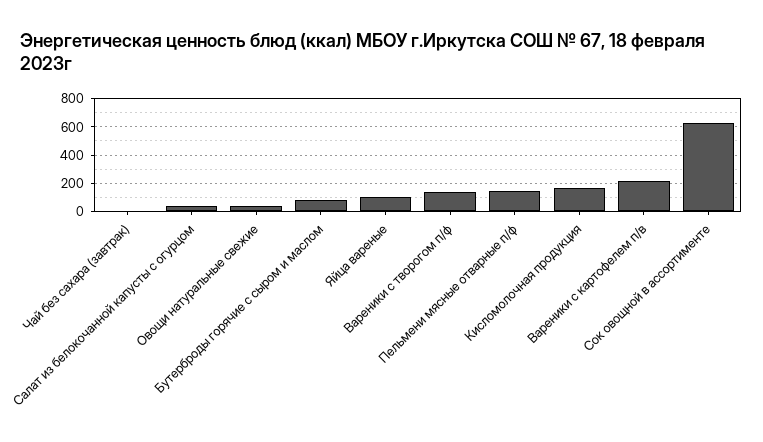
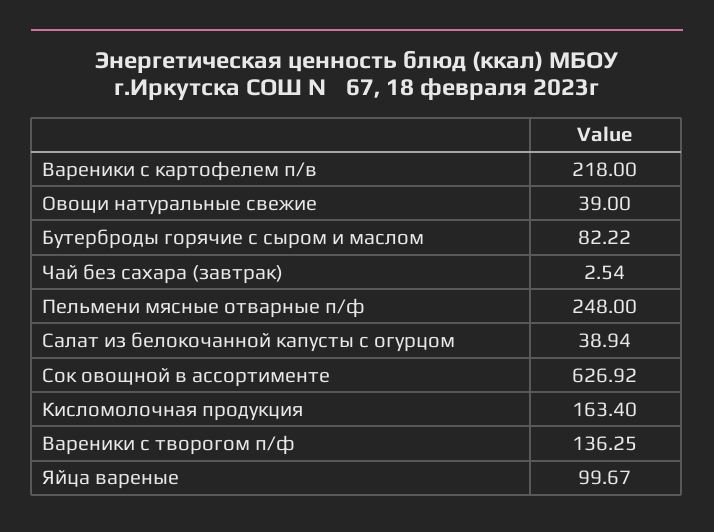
Пельмени мясные отварные п/ф: 150 -> 248

